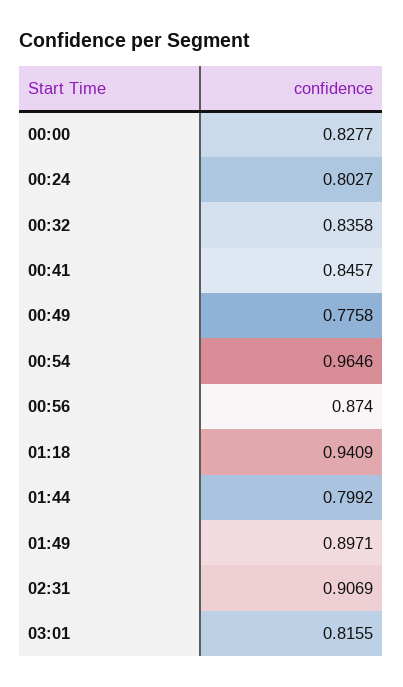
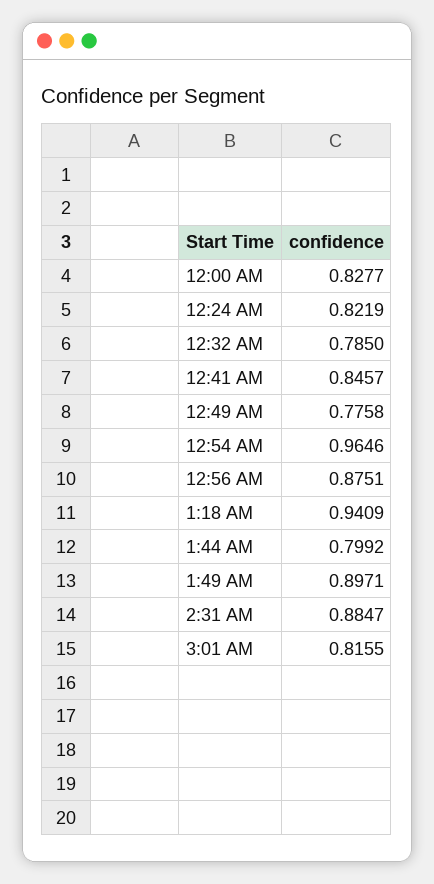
00:24: 0.8027 -> 0.8219
00:32: 0.8358 -> 0.785
00:56: 0.874 -> 0.8751
02:31: 0.9069 -> 0.8847

